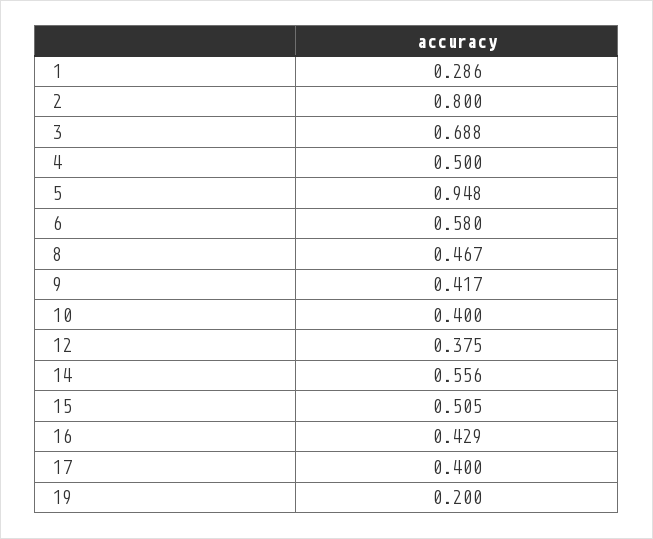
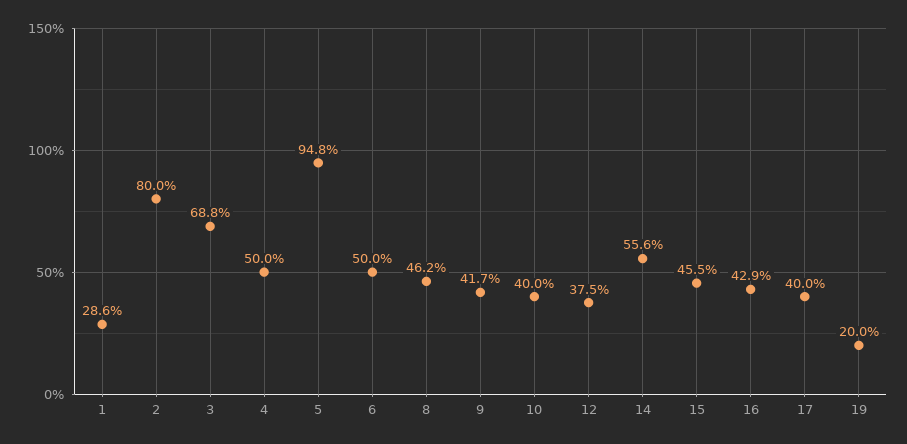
6: 0.58 -> 0.5
8: 0.467 -> 0.462
15: 0.505 -> 0.455

